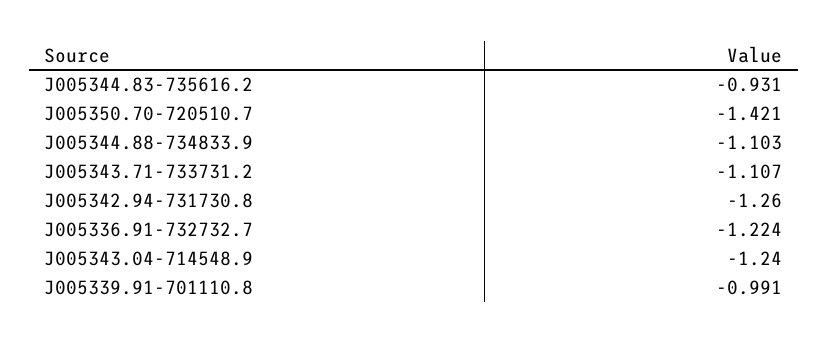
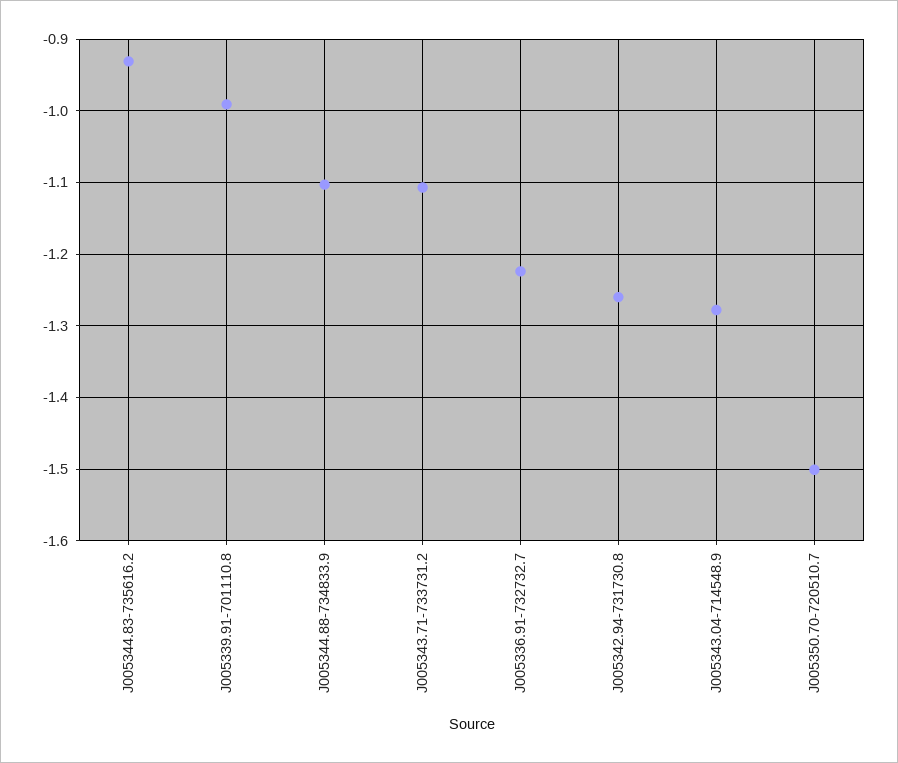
J005350.70-720510.7: -1.421 -> -1.5
J005343.04-714548.9: -1.24 -> -1.28

